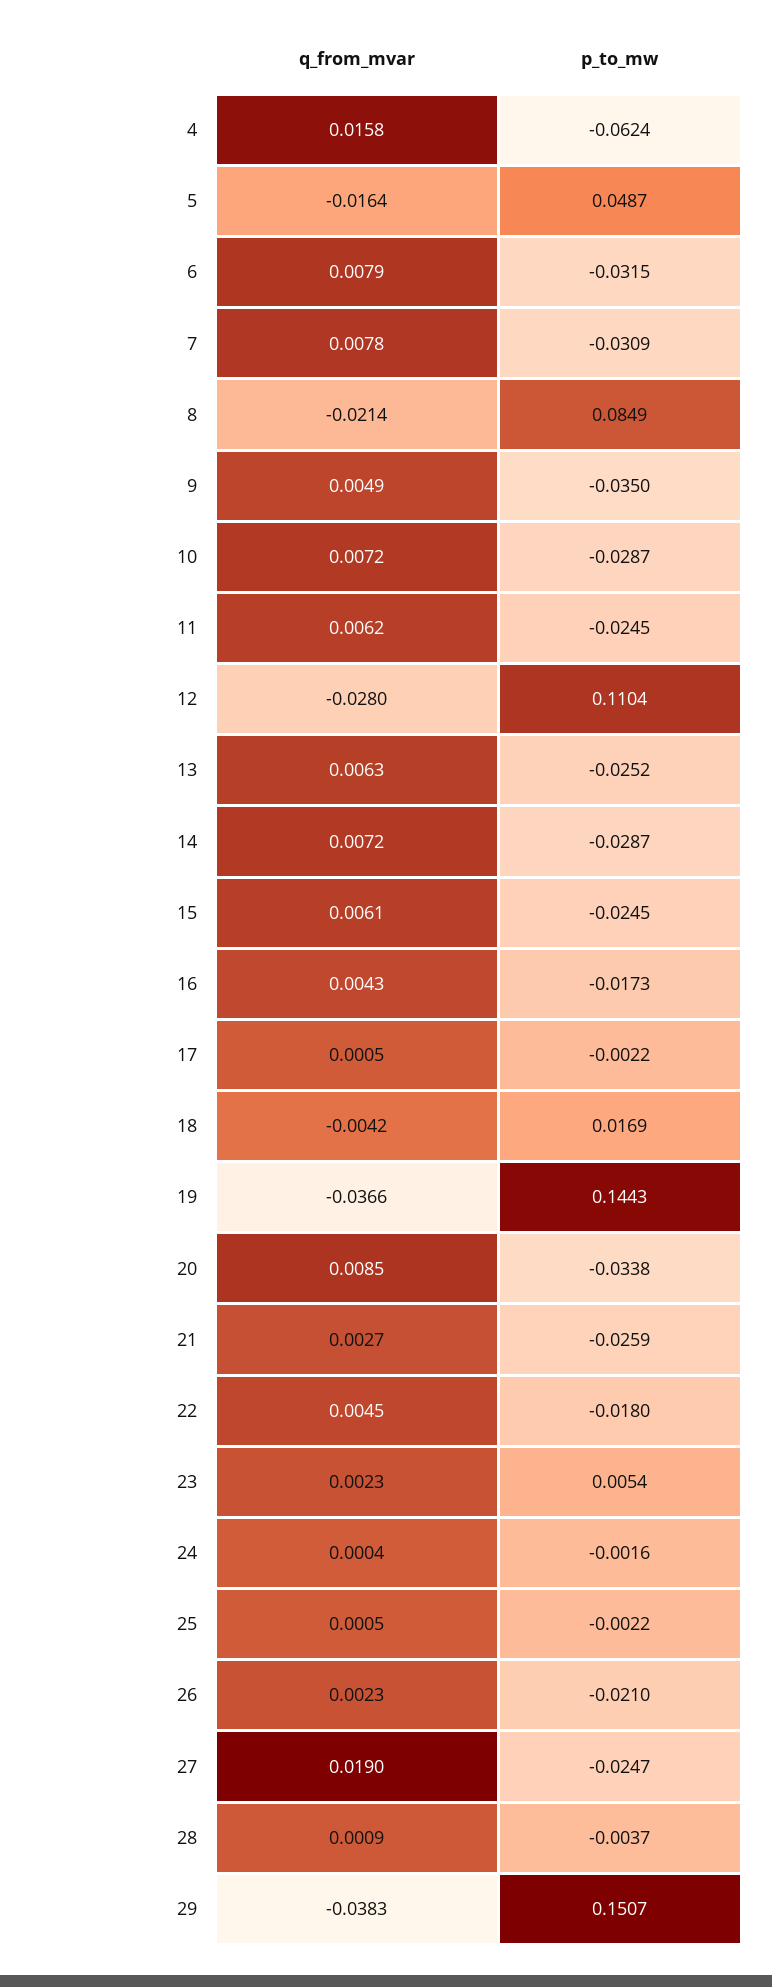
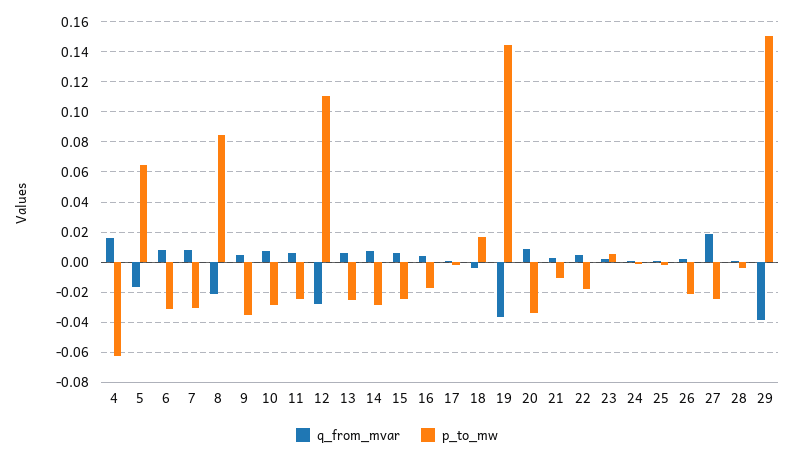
p_to_mw, 5: 0.0487 -> 0.065
p_to_mw, 21: -0.0259 -> -0.01

